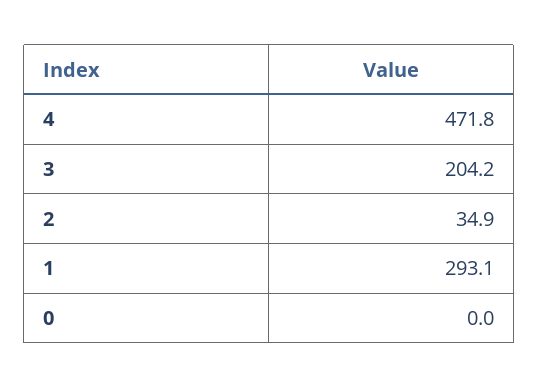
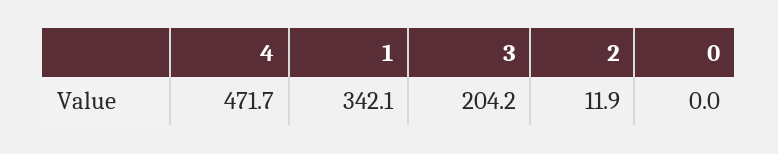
4: 471.8 -> 471.7
2: 34.9 -> 11.9
1: 293.1 -> 342.1

